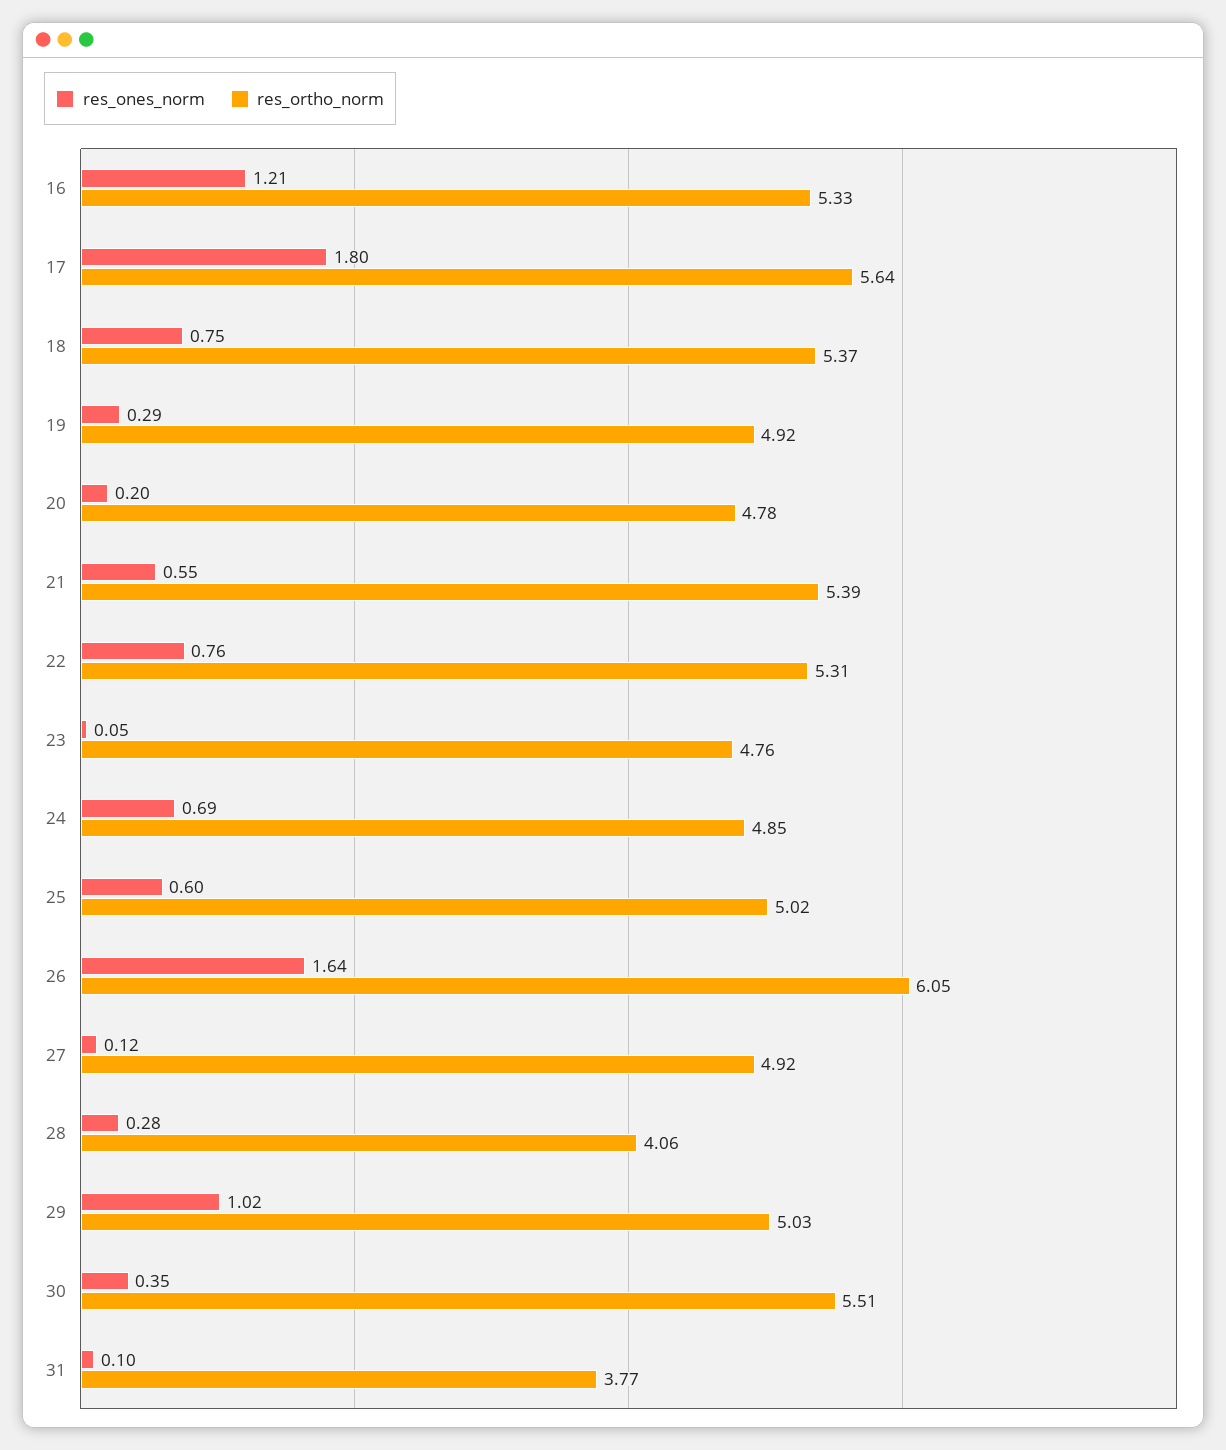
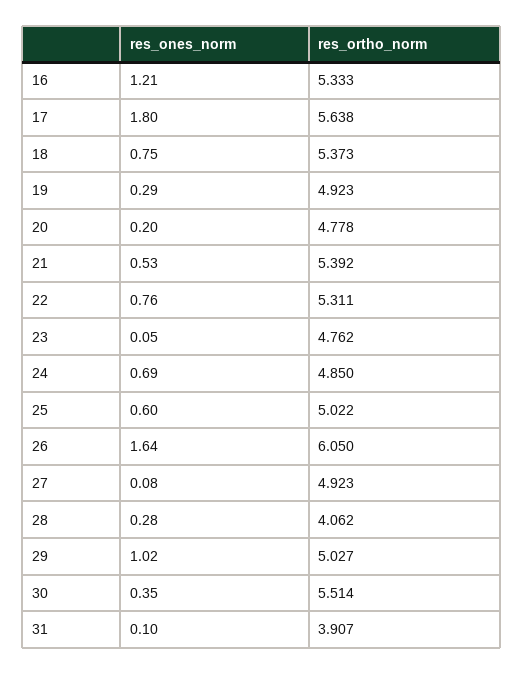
res_ones_norm, 21: 0.55 -> 0.53
res_ones_norm, 27: 0.12 -> 0.08
res_ortho_norm, 31: 3.77 -> 3.907

